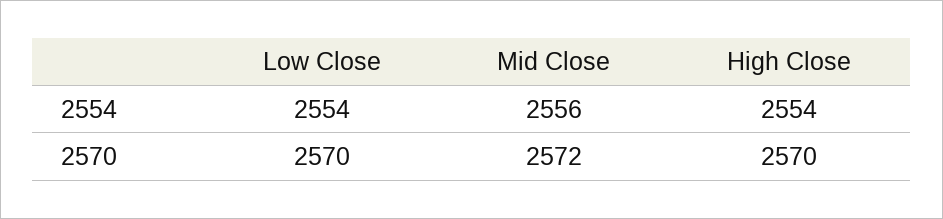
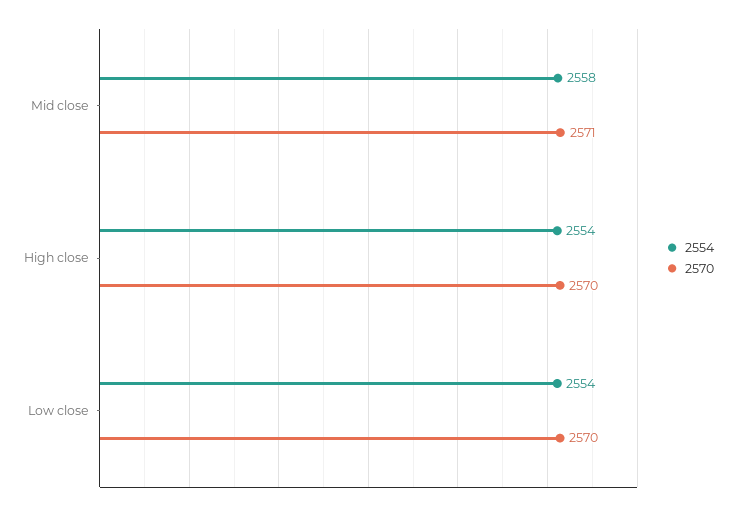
2554, Mid Close: 2556 -> 2558
2570, Mid Close: 2572 -> 2571

